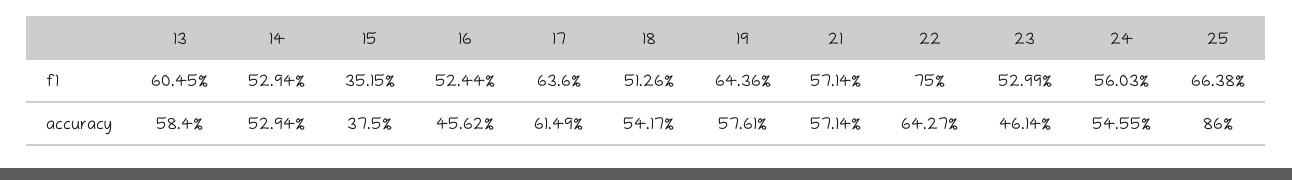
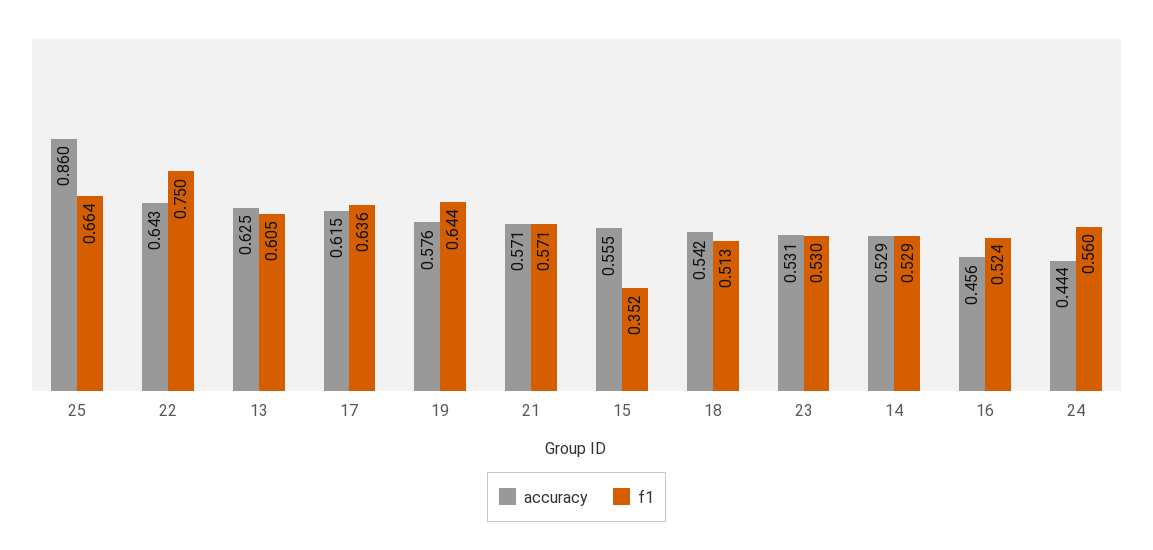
accuracy, 13: 0.584 -> 0.625
accuracy, 15: 0.375 -> 0.555
accuracy, 23: 0.4614 -> 0.531
accuracy, 24: 0.5455 -> 0.444

